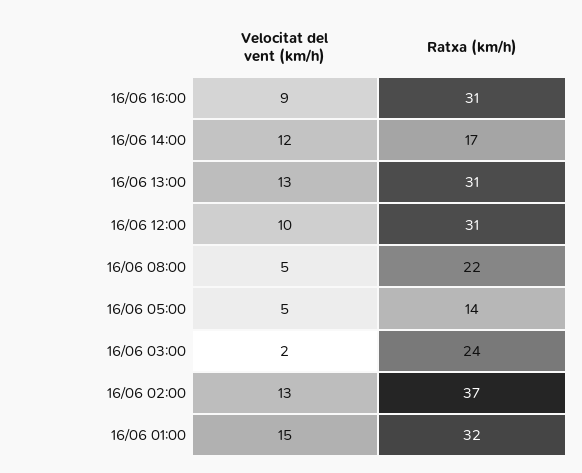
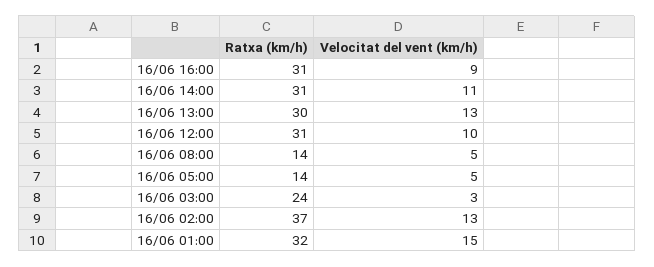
Velocitat del vent (km/h), 16/06 14:00: 12 -> 11
Ratxa (km/h), 16/06 14:00: 17 -> 31
Ratxa (km/h), 16/06 13:00: 31 -> 30
Ratxa (km/h), 16/06 08:00: 22 -> 14
Velocitat del vent (km/h), 16/06 03:00: 2 -> 3

